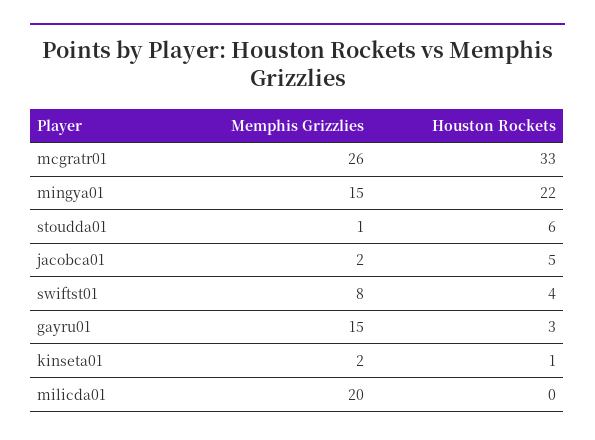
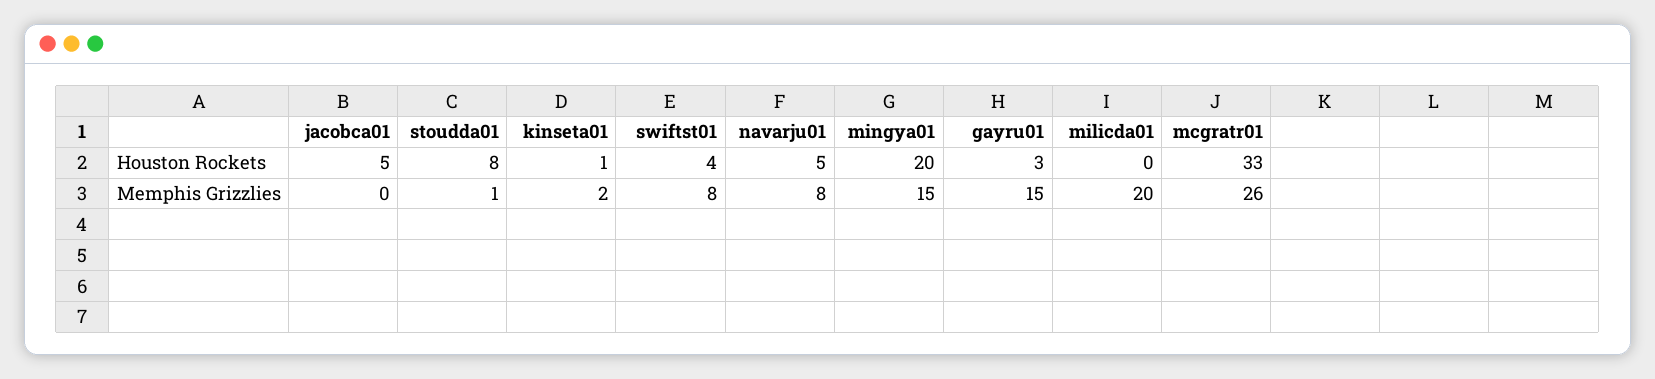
Houston Rockets, mingya01: 22 -> 20
Houston Rockets, stoudda01: 6 -> 8
Memphis Grizzlies, jacobca01: 2 -> 0
Houston Rockets, navarju01: none -> 5
Memphis Grizzlies, navarju01: none -> 8

